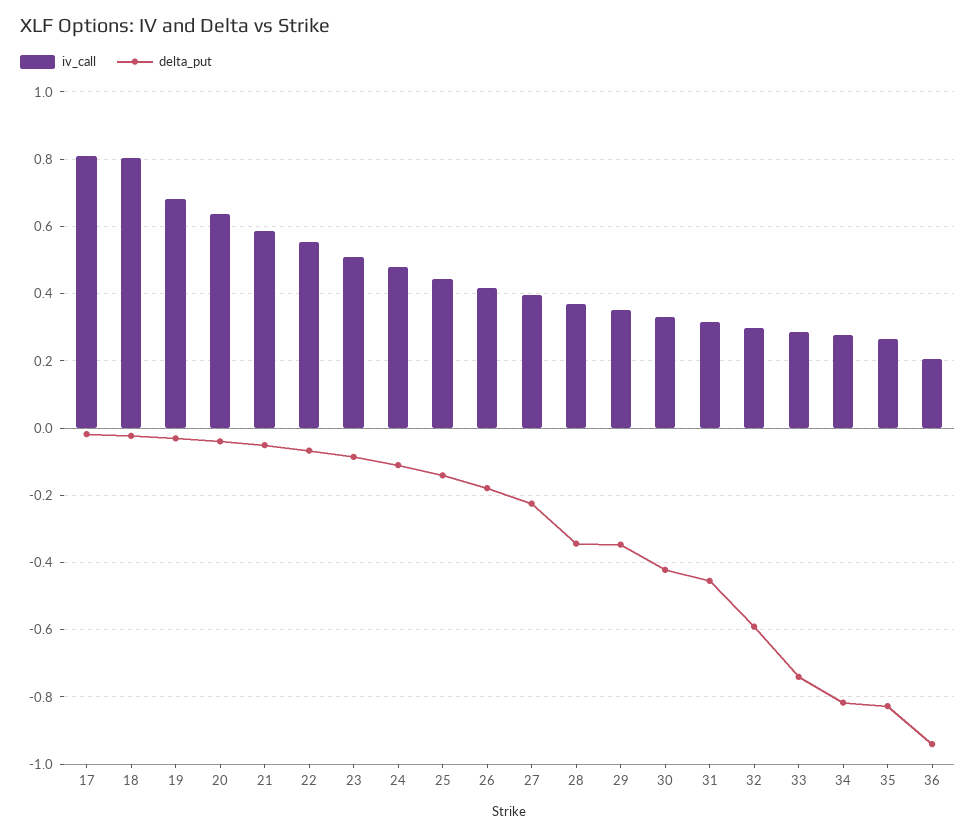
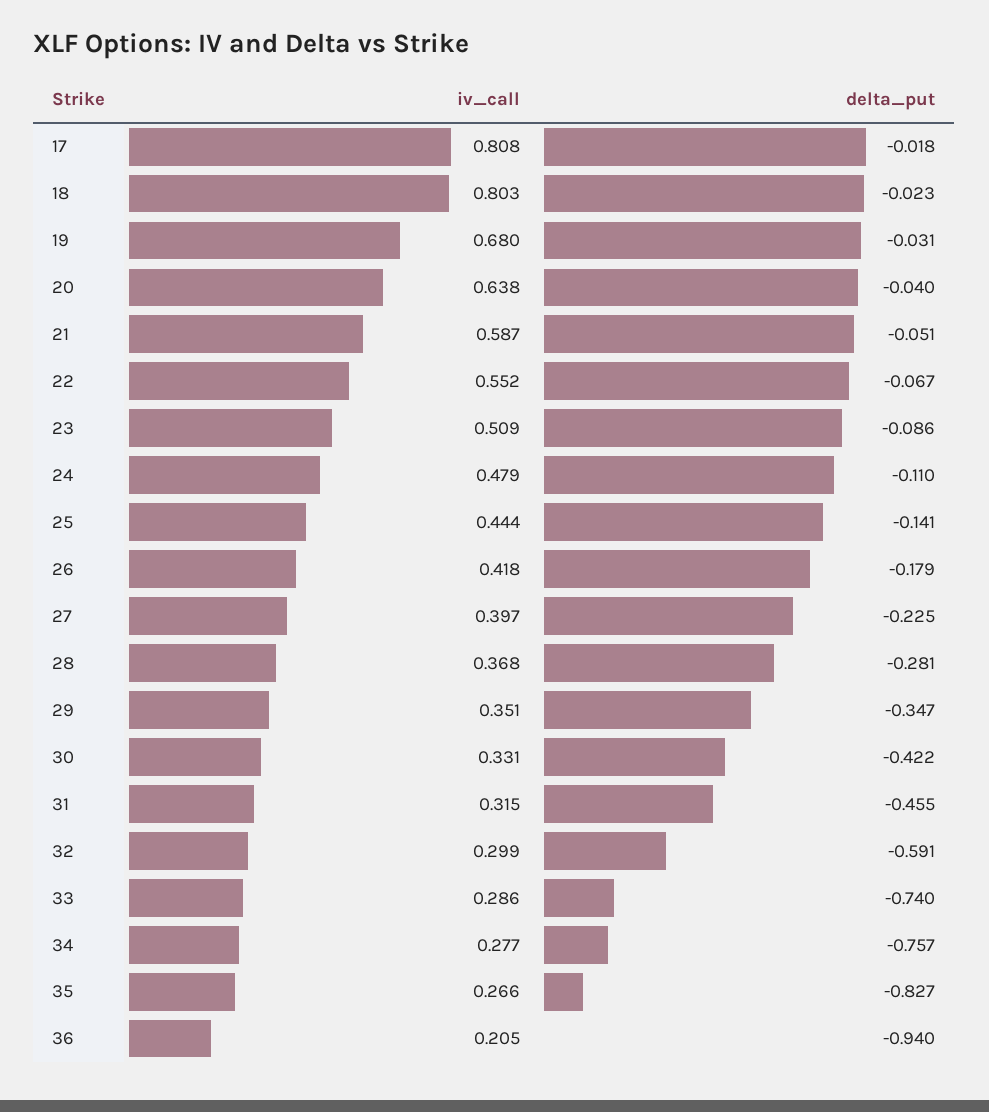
delta_put, 28: -0.34 -> -0.281
delta_put, 34: -0.82 -> -0.757

